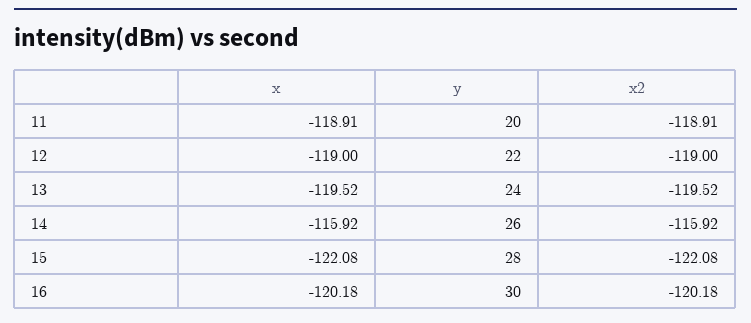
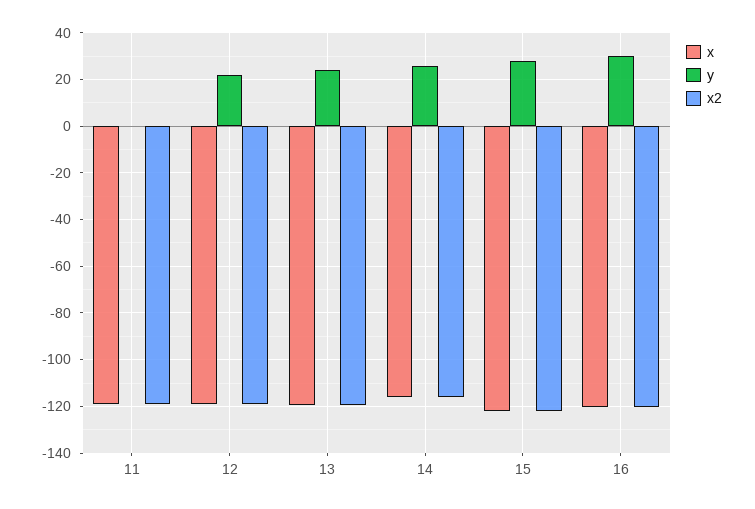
y, 11: 20 -> 0

